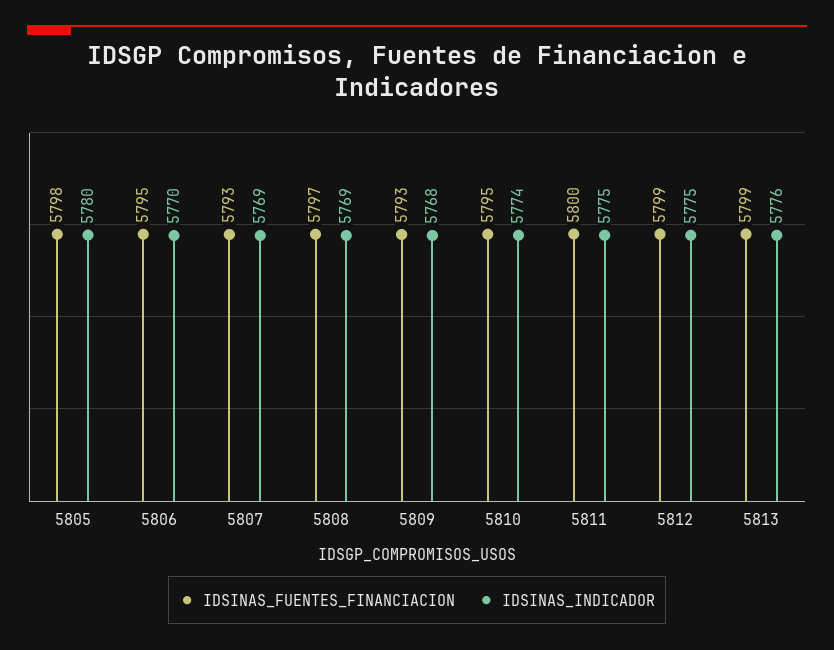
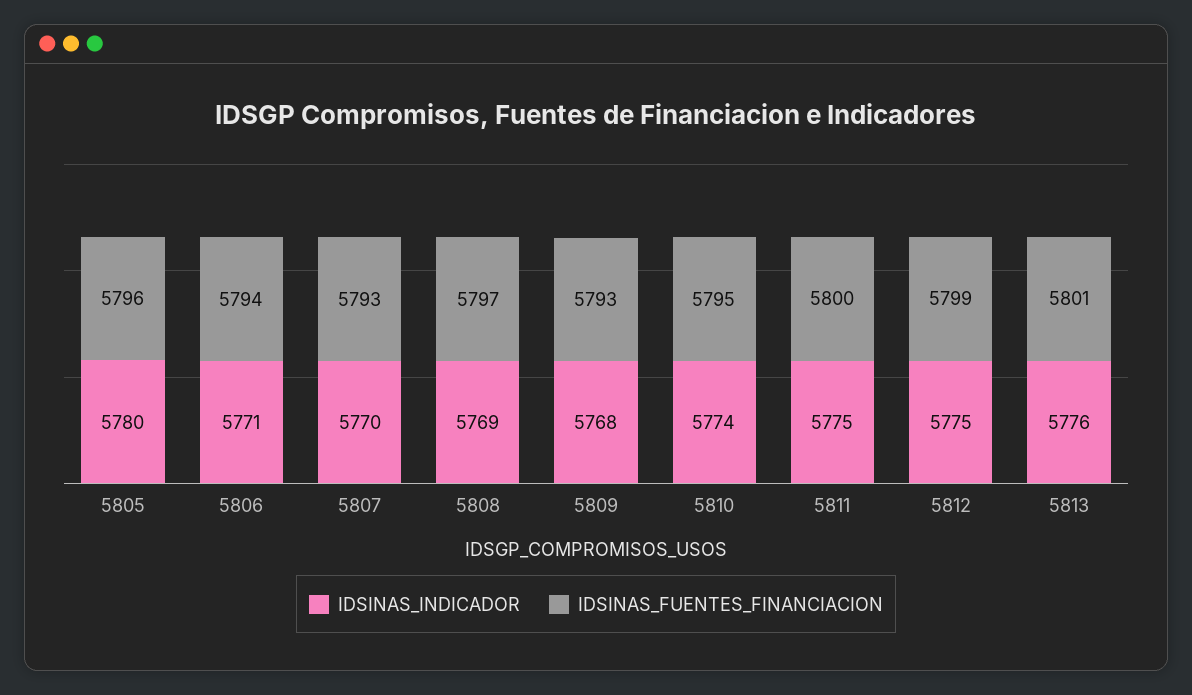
IDSINAS_FUENTES_FINANCIACION, 5805: 5798 -> 5796
IDSINAS_FUENTES_FINANCIACION, 5806: 5795 -> 5794
IDSINAS_INDICADOR, 5806: 5770 -> 5771
IDSINAS_INDICADOR, 5807: 5769 -> 5770
IDSINAS_FUENTES_FINANCIACION, 5813: 5799 -> 5801

